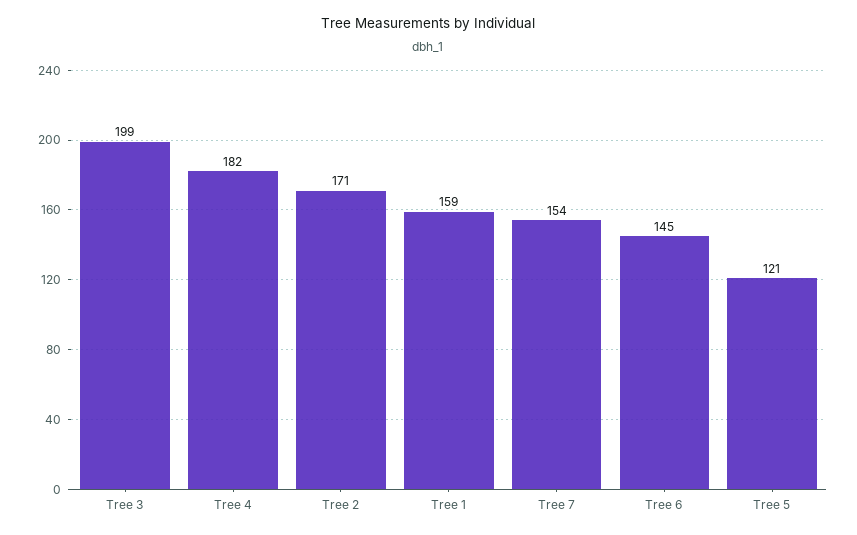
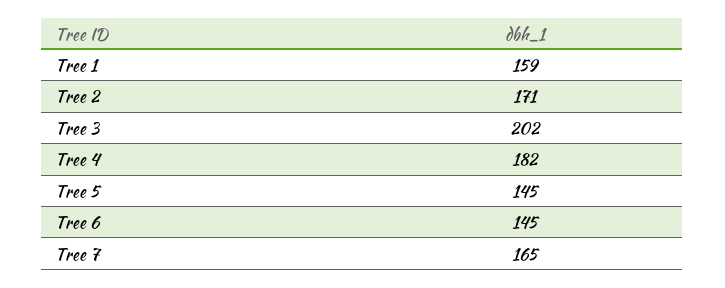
Tree 3: 199 -> 202
Tree 7: 154 -> 165
Tree 5: 121 -> 145

